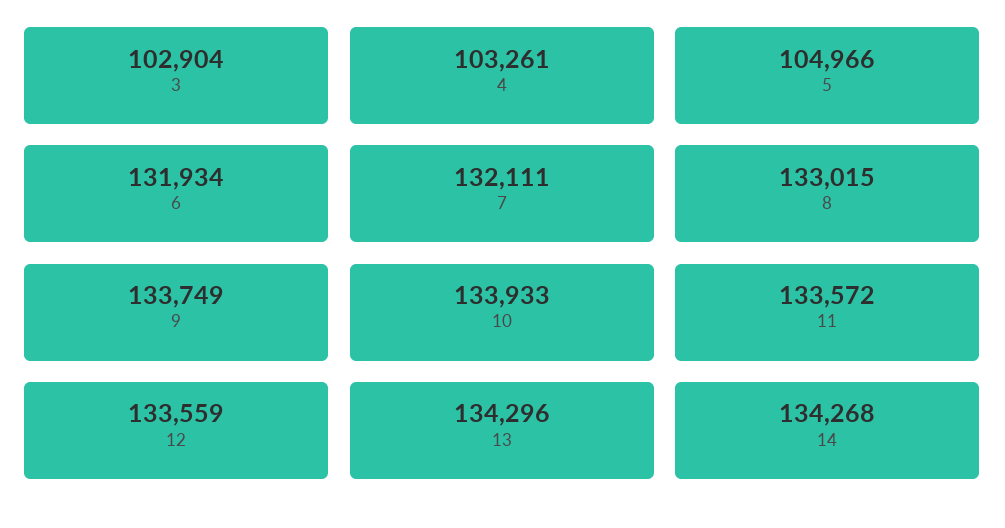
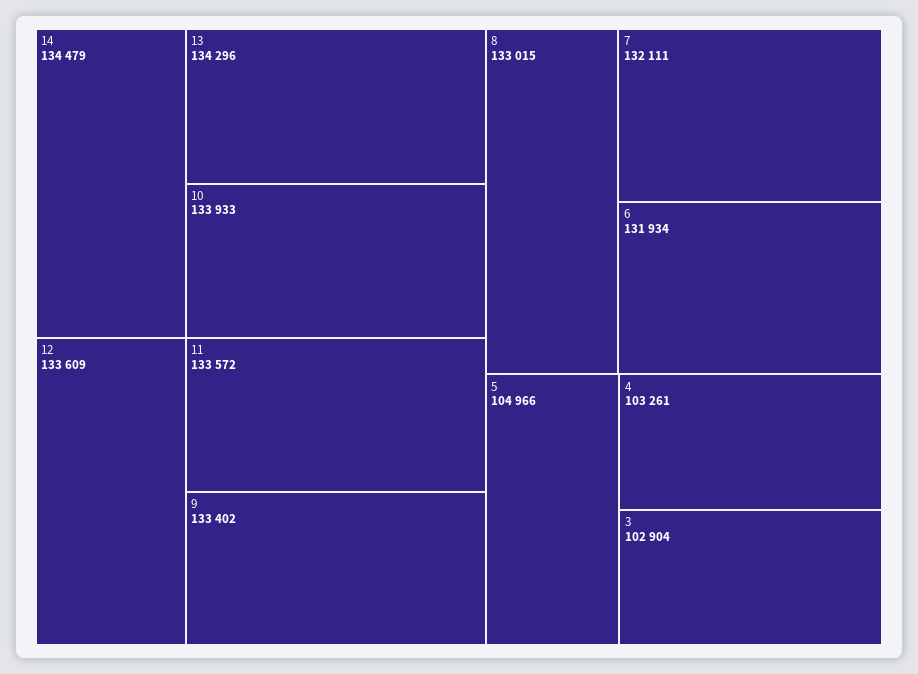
9: 133749 -> 133402
12: 133559 -> 133609
14: 134268 -> 134479

